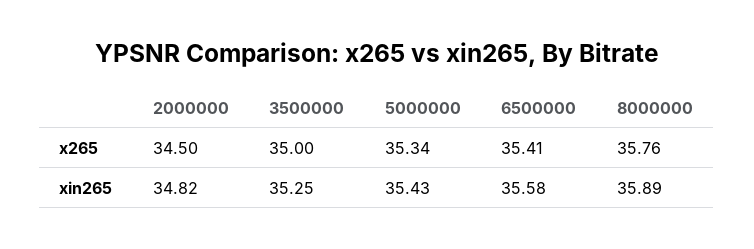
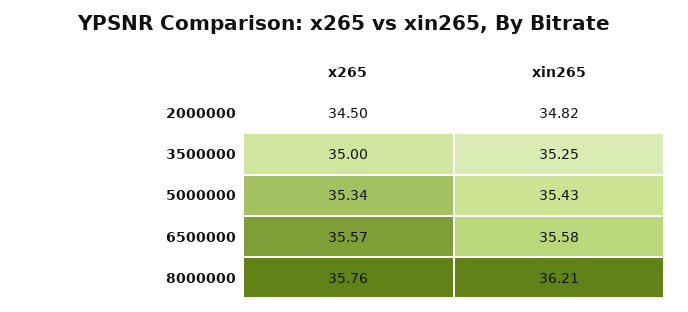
6500000, x265: 35.41 -> 35.57
8000000, xin265: 35.89 -> 36.21

